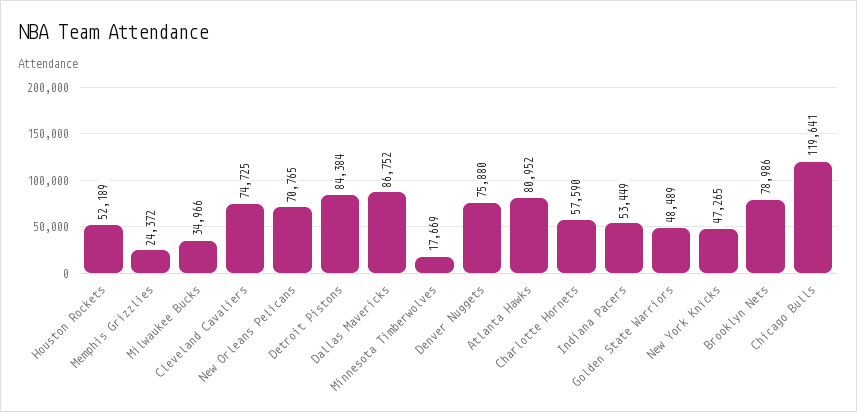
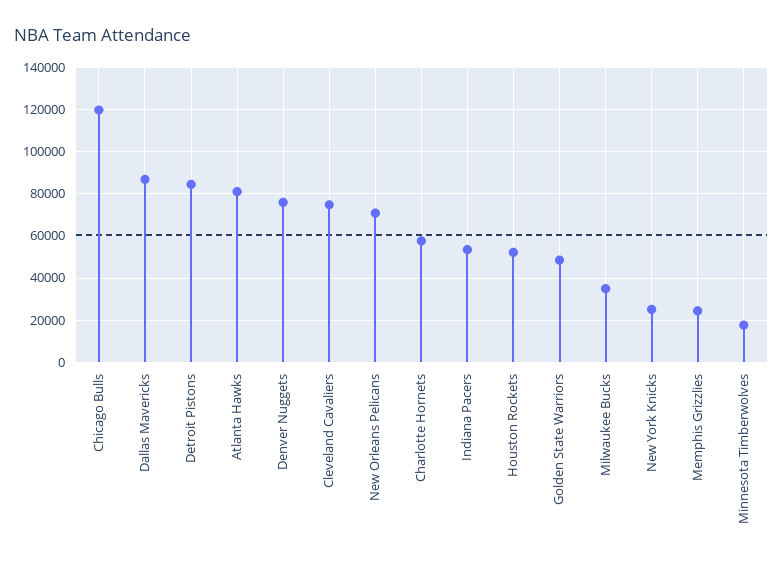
New York Knicks: 47265 -> 25000
Brooklyn Nets: 78986 -> none

